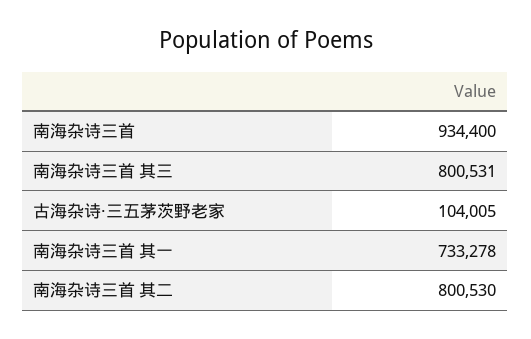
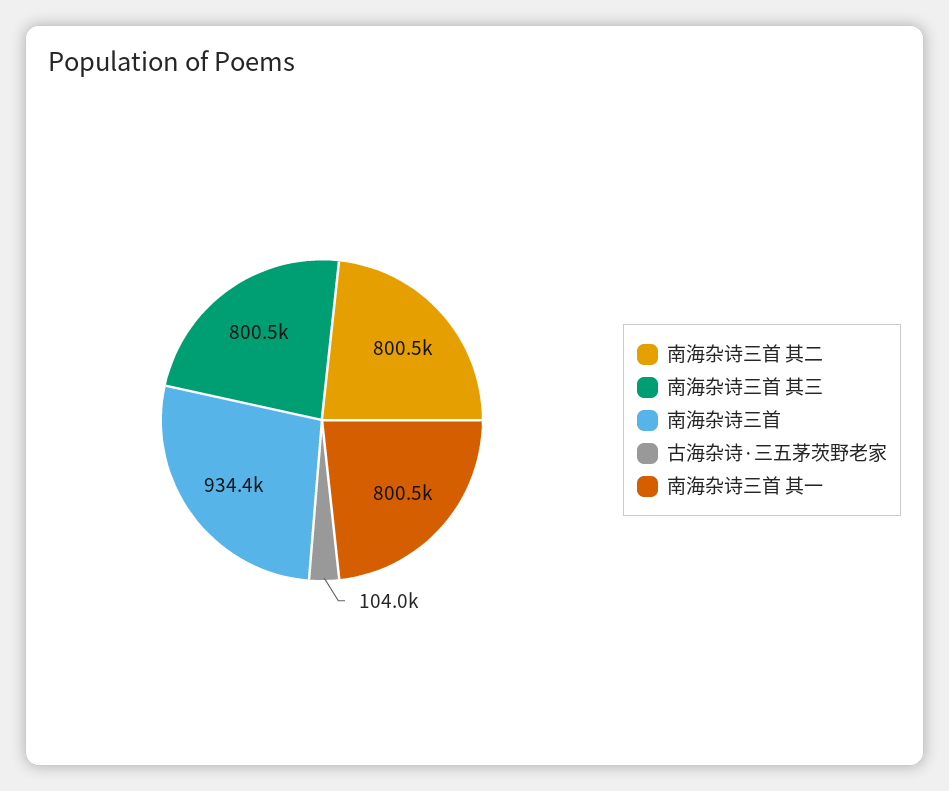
南海杂诗三首 其一: 733278 -> 800500

